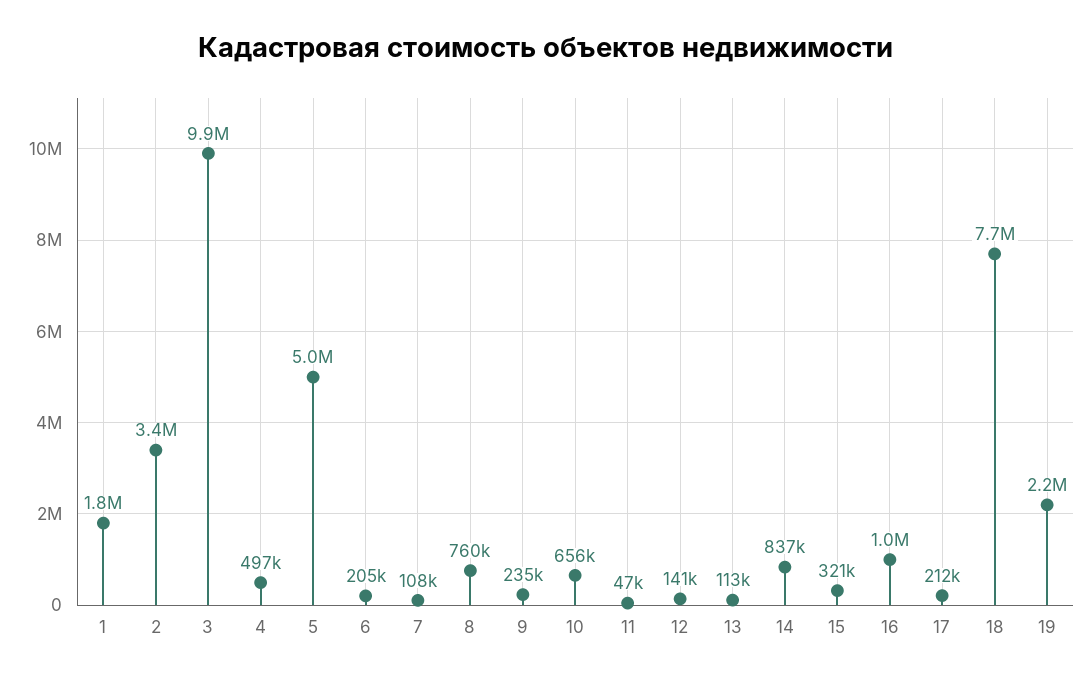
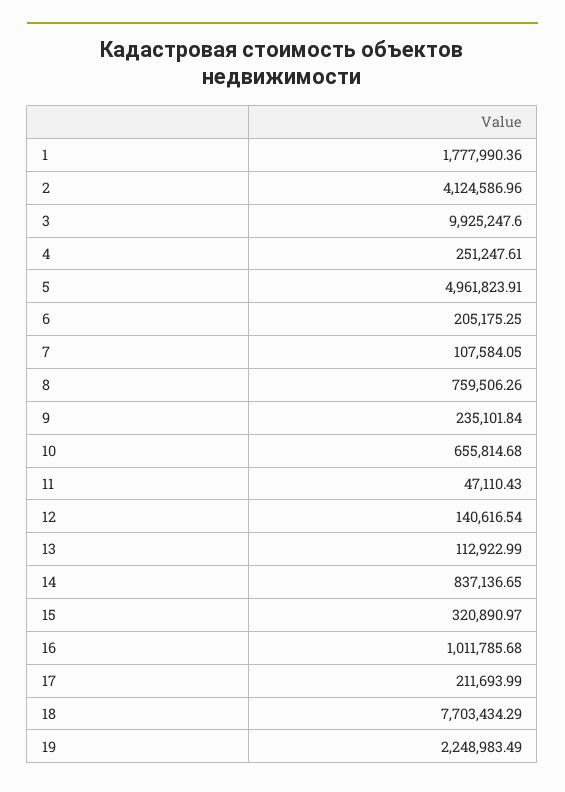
2: 3400000 -> 4124586.96
4: 497000 -> 251247.61

